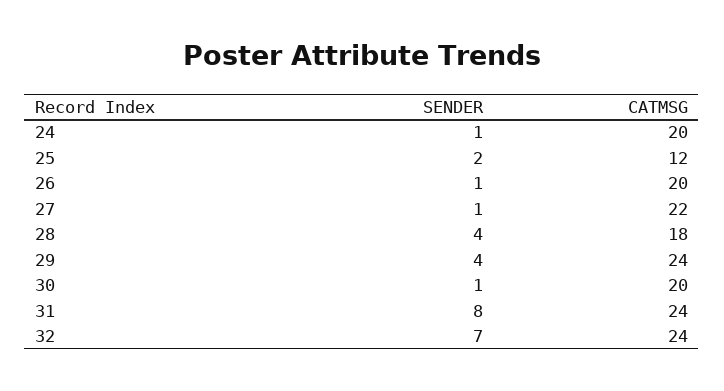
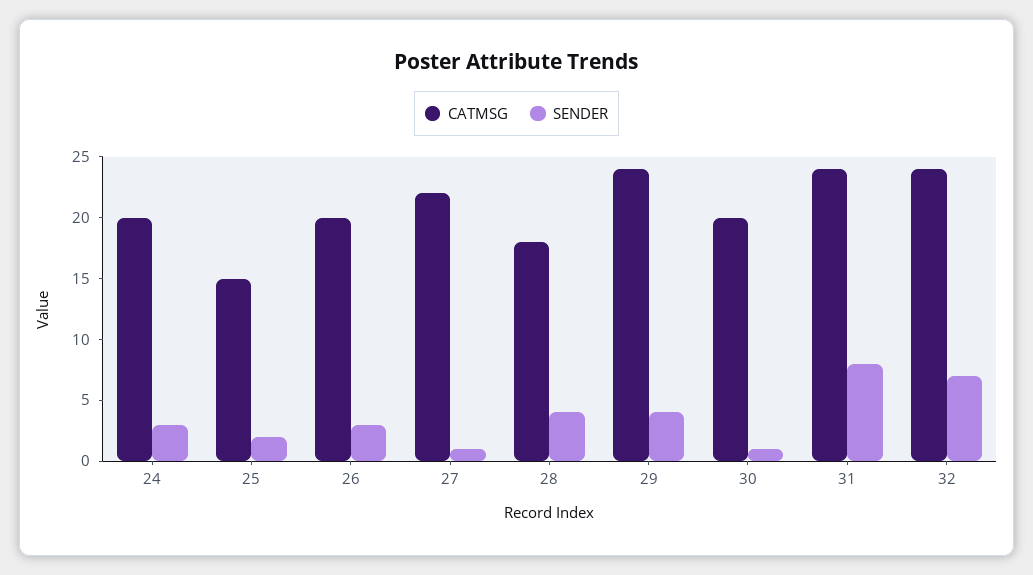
SENDER, 24: 1 -> 3
CATMSG, 25: 12 -> 15
SENDER, 26: 1 -> 3

